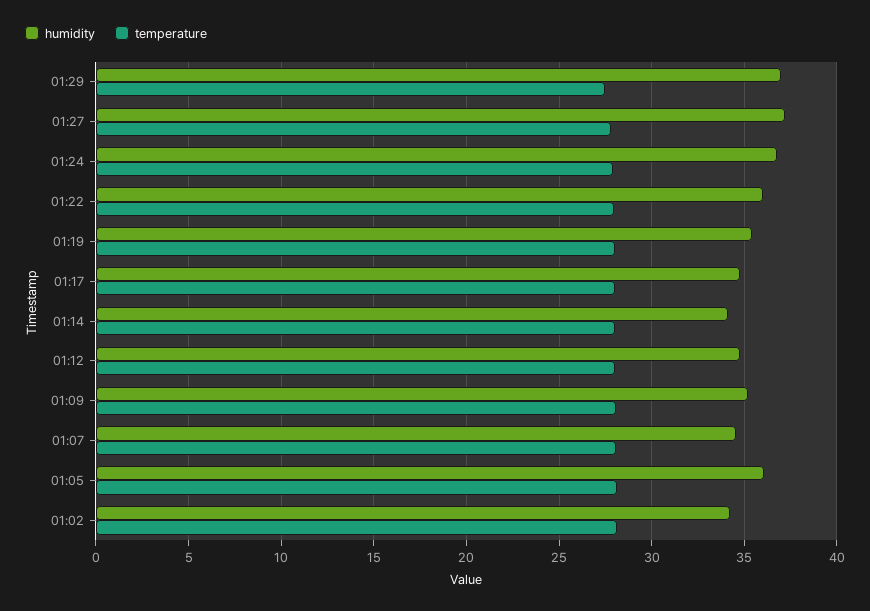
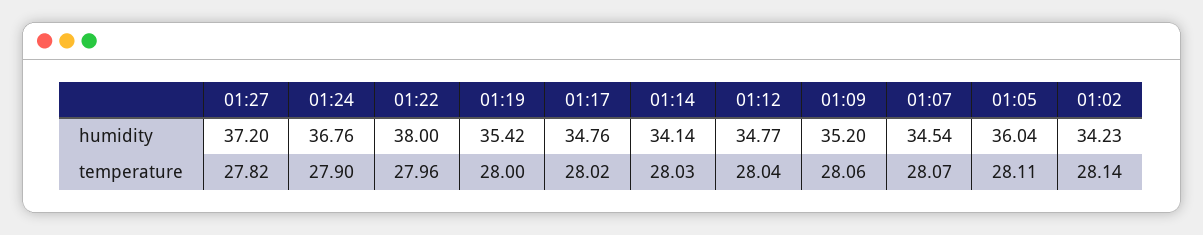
humidity, 01:29: 37 -> none
temperature, 01:29: 27.5 -> none
humidity, 01:22: 36 -> 38

